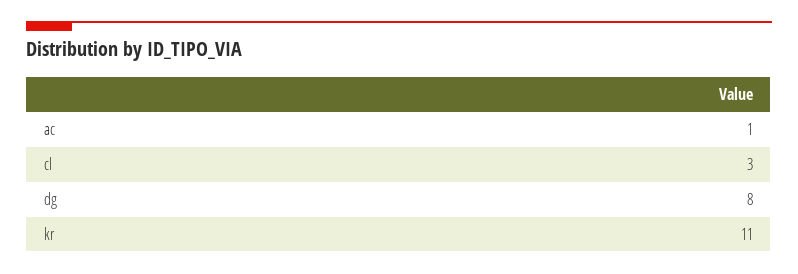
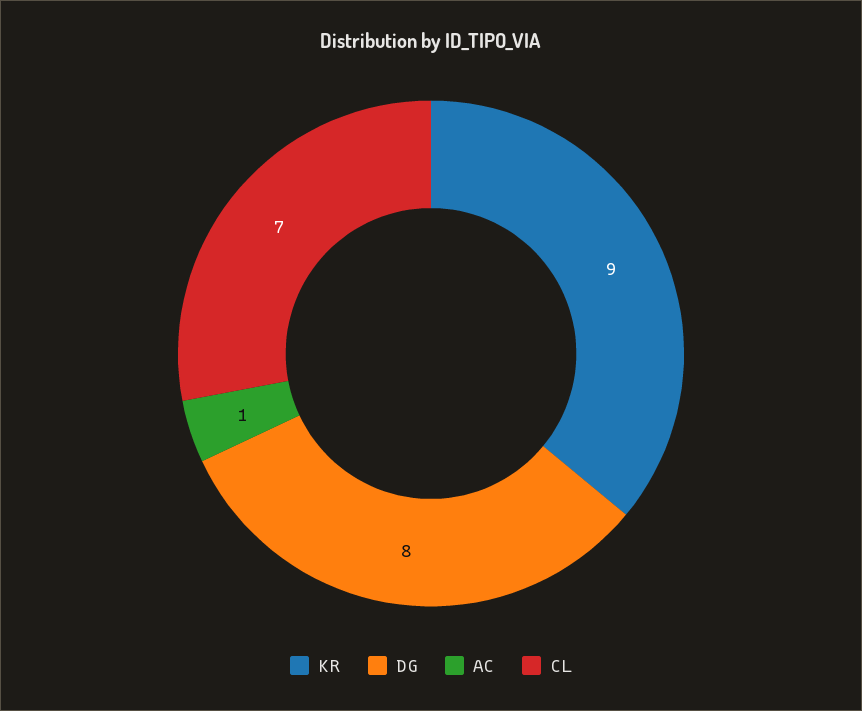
cl: 3 -> 7
kr: 11 -> 9

